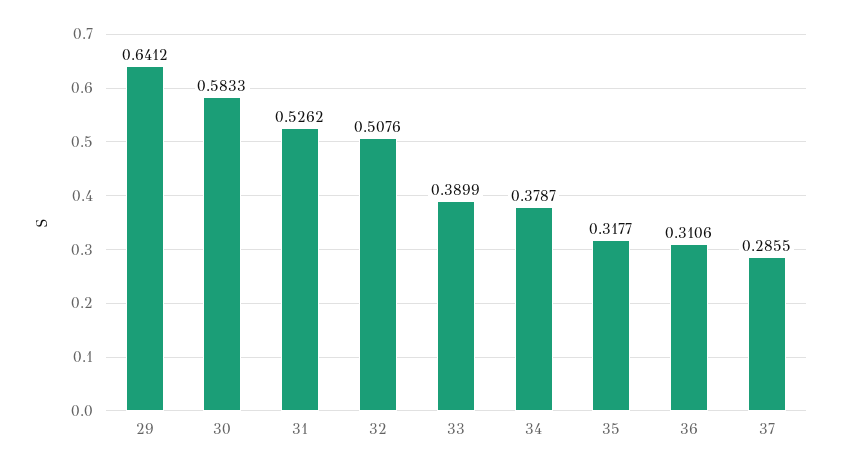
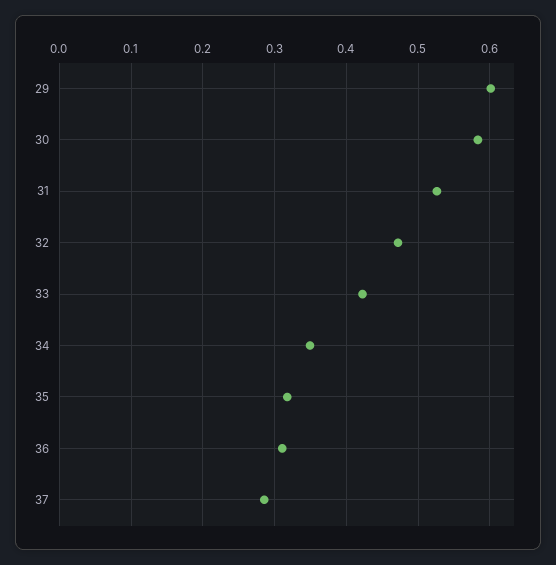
29: 0.6412 -> 0.6
32: 0.5076 -> 0.47
33: 0.3899 -> 0.42
34: 0.3787 -> 0.35

